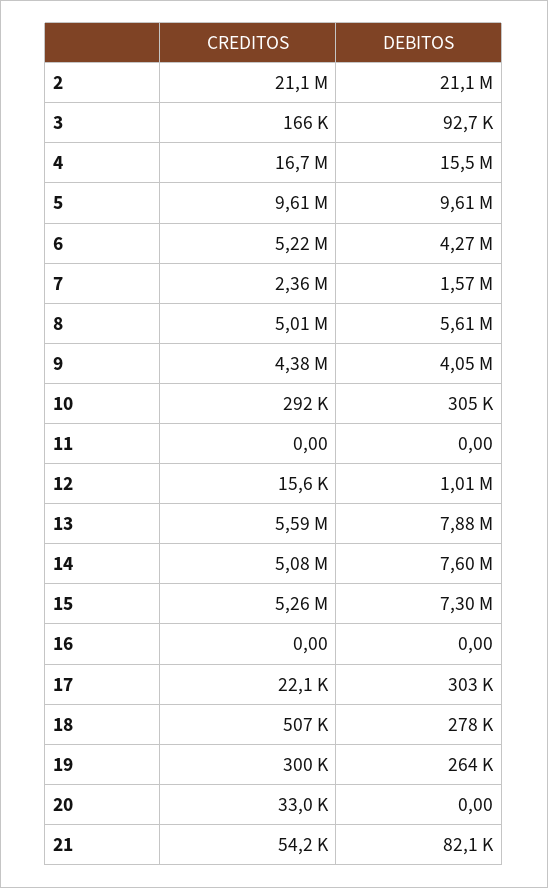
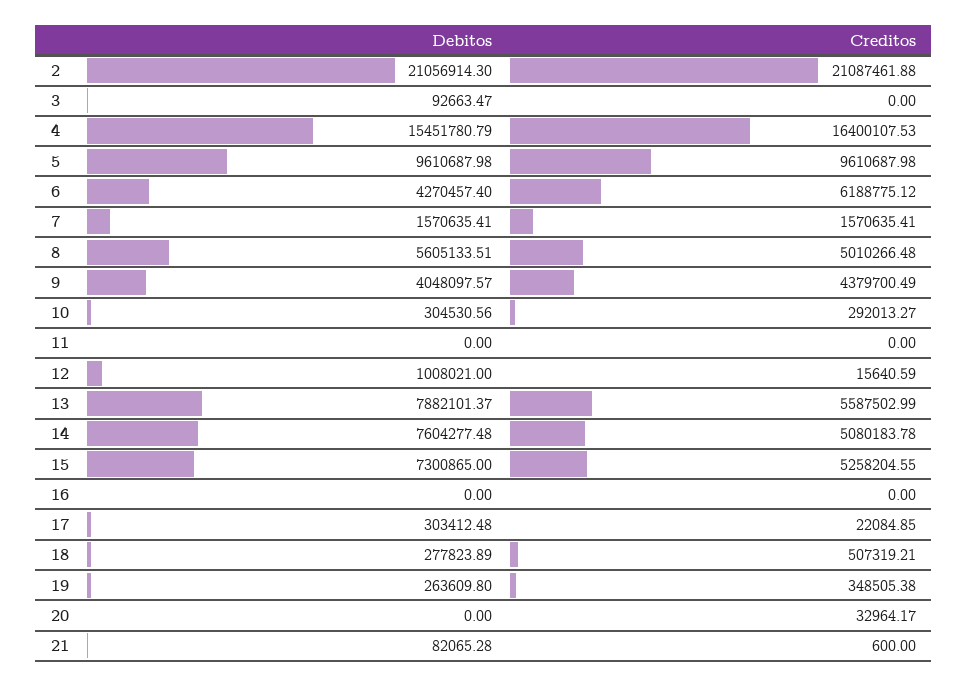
CREDITOS, 3: 166000 -> 0
CREDITOS, 4: 16700000 -> 16400107.53
CREDITOS, 6: 5220000 -> 6188775.12
CREDITOS, 7: 2360000 -> 1570635.41
CREDITOS, 19: 300000 -> 348505.38
CREDITOS, 21: 54200 -> 600

